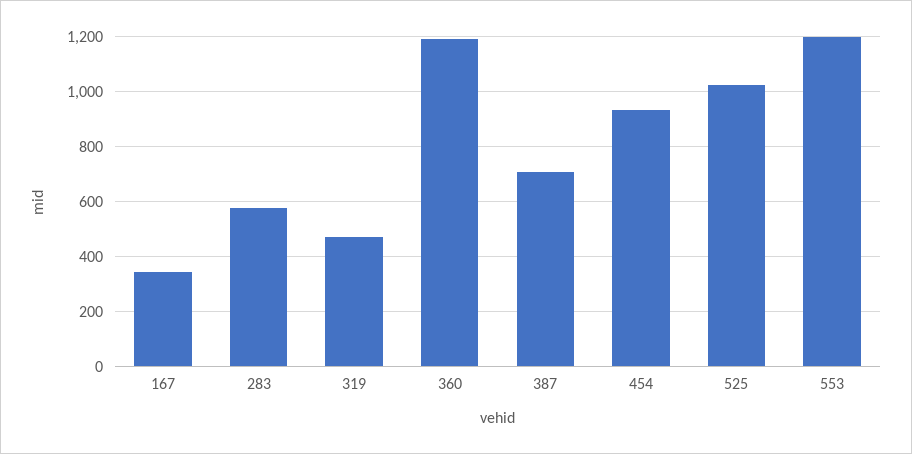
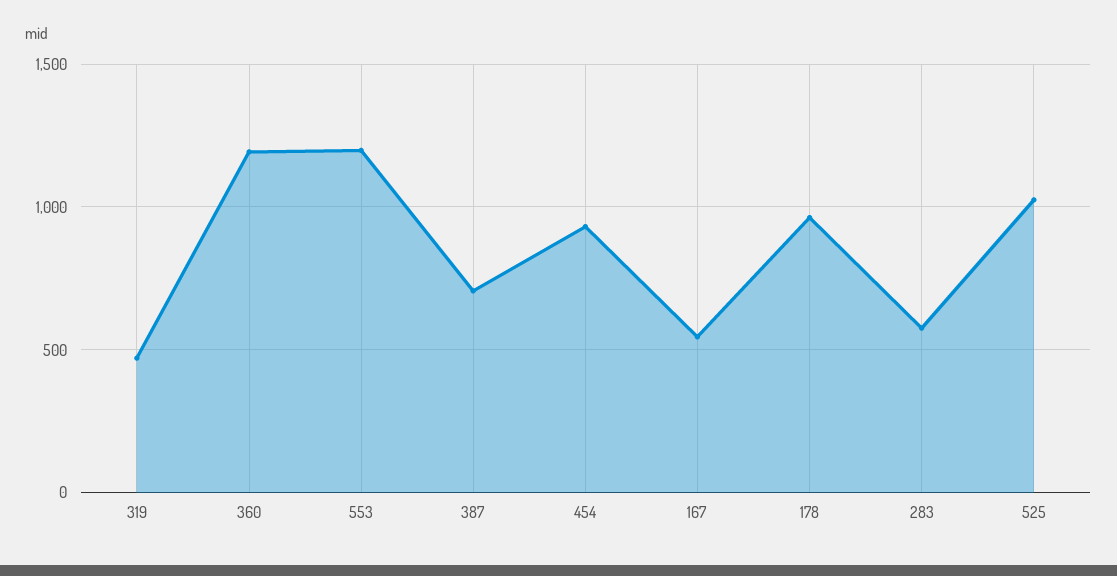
167: 350 -> 550
178: none -> 950

